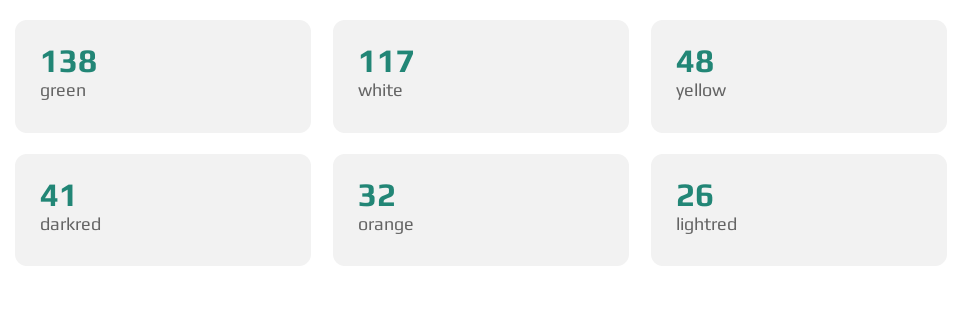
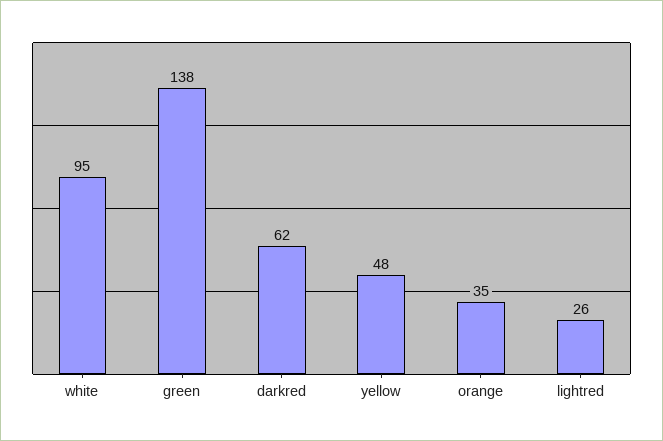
white: 117 -> 95
darkred: 41 -> 62
orange: 32 -> 35

